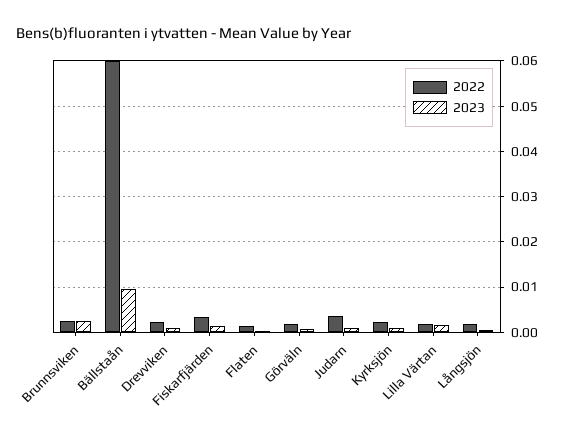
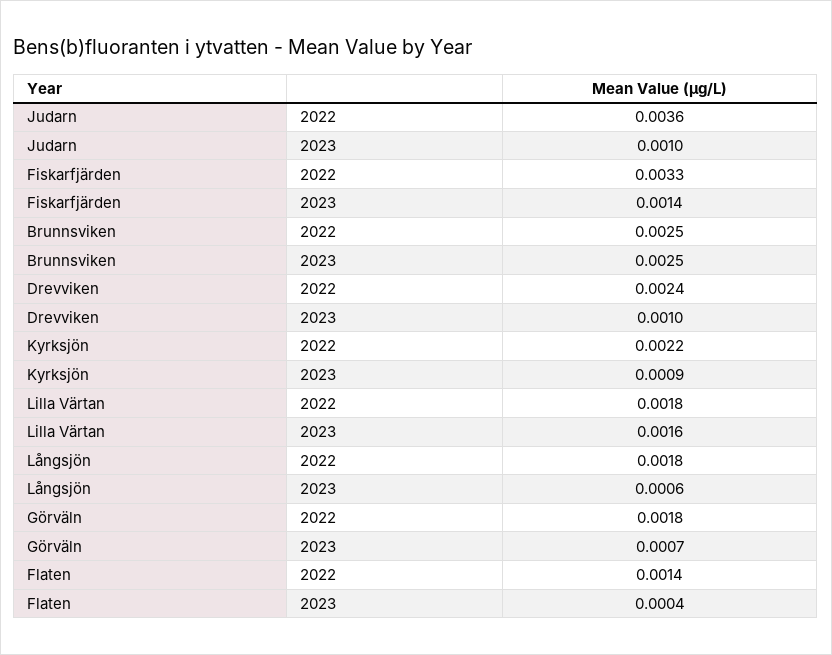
2022, Bällstaån: 0.06 -> none
2023, Bällstaån: 0.01 -> none

